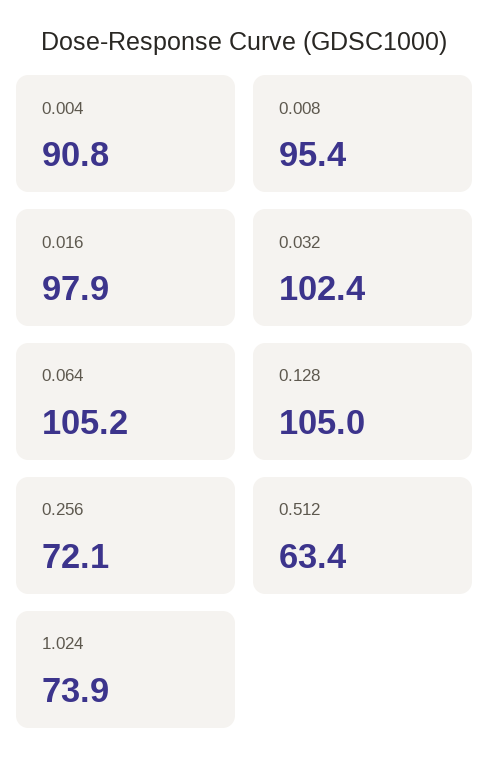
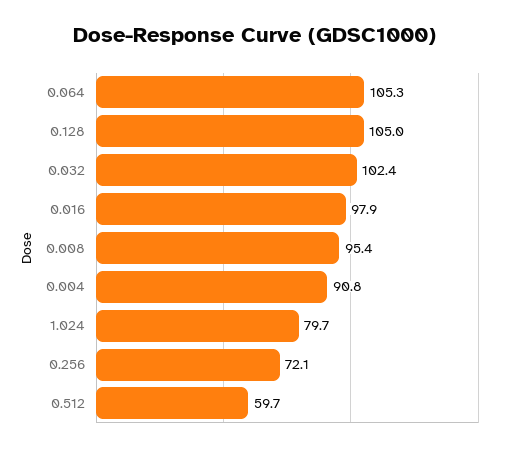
0.064: 105.2 -> 105.3
0.512: 63.4 -> 59.7
1.024: 73.9 -> 79.7

